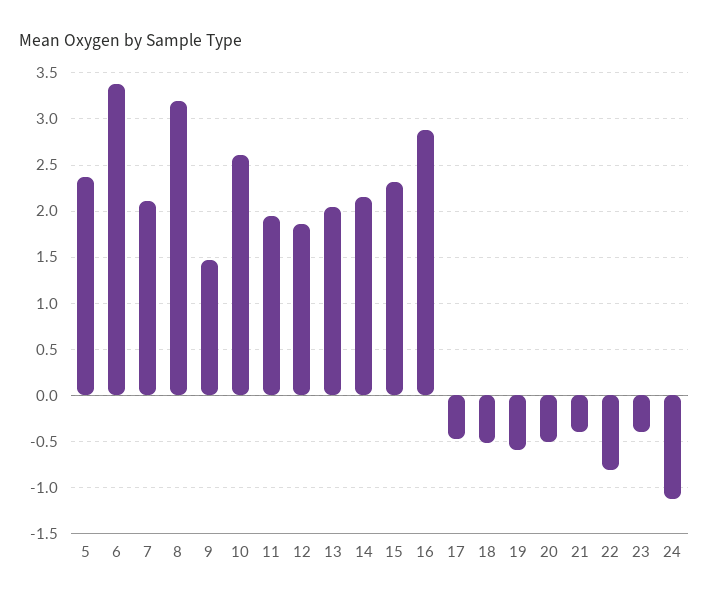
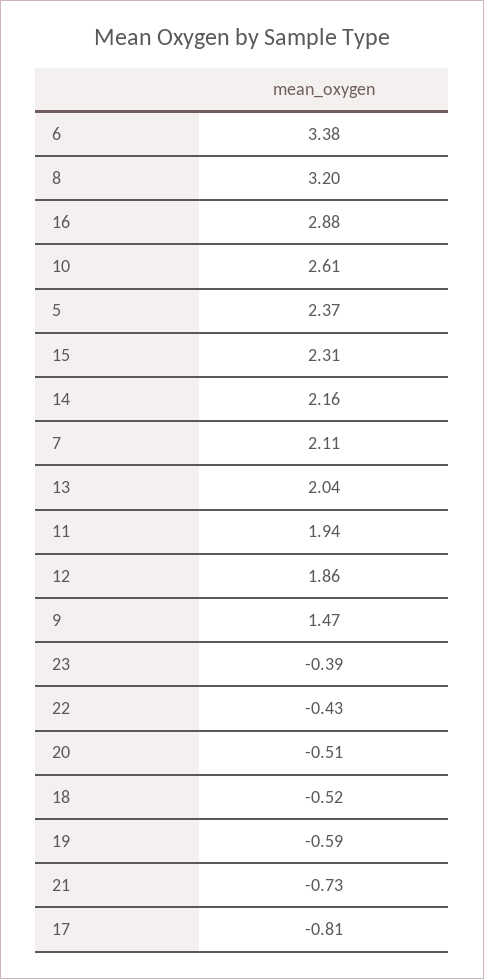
17: -0.5 -> -0.81
21: -0.4 -> -0.73
22: -0.8 -> -0.43
24: -1.1 -> none

